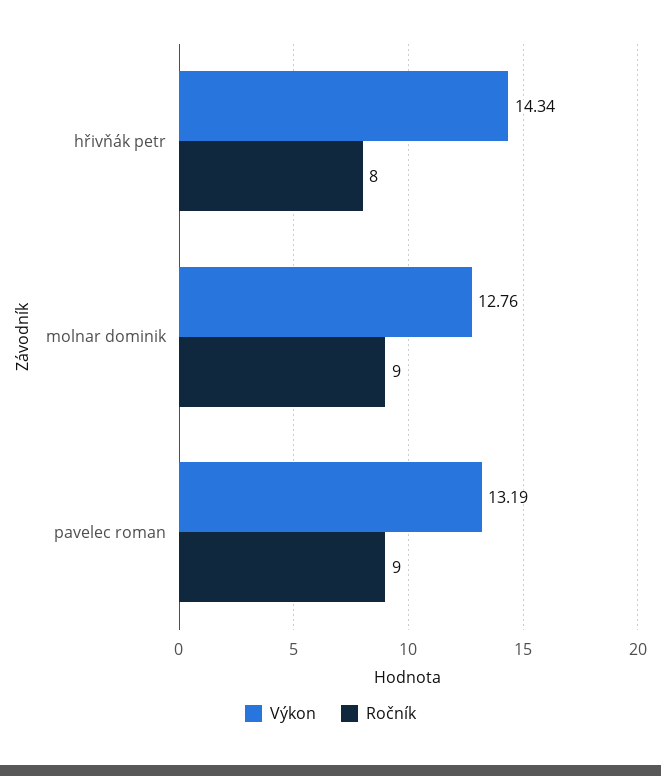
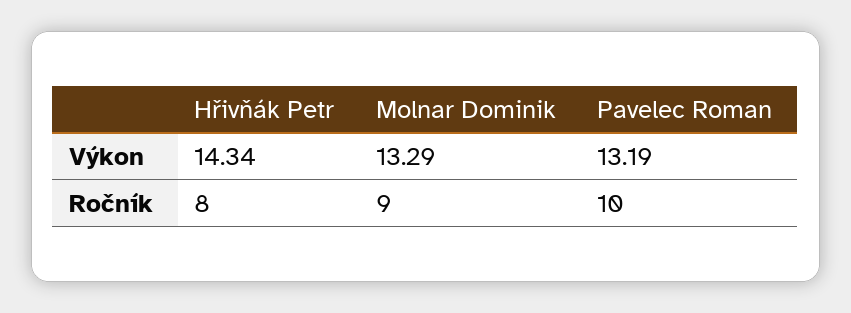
Výkon, molnar dominik: 12.76 -> 13.29
Ročník, pavelec roman: 9 -> 10

